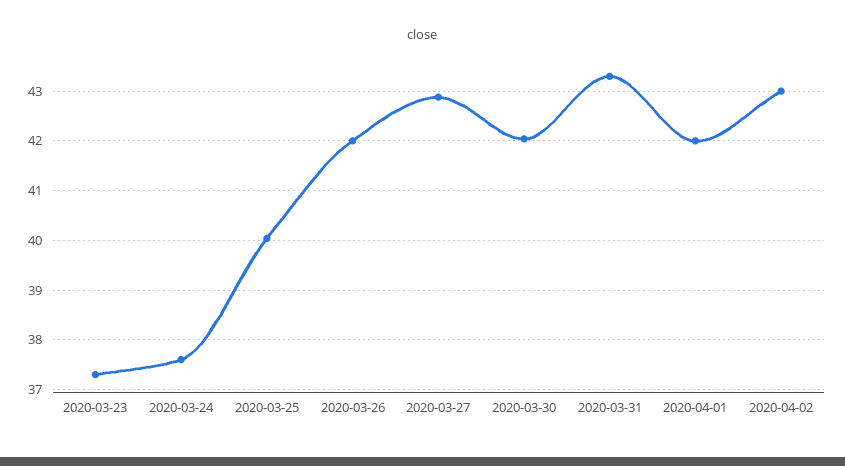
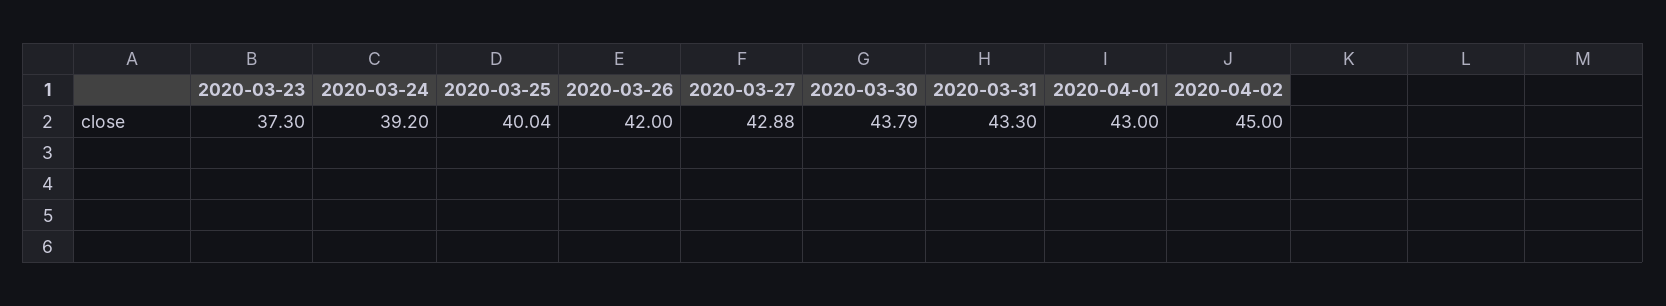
2020-03-24: 37.6 -> 39.2
2020-03-30: 42 -> 43.79
2020-04-01: 42 -> 43
2020-04-02: 43 -> 45

